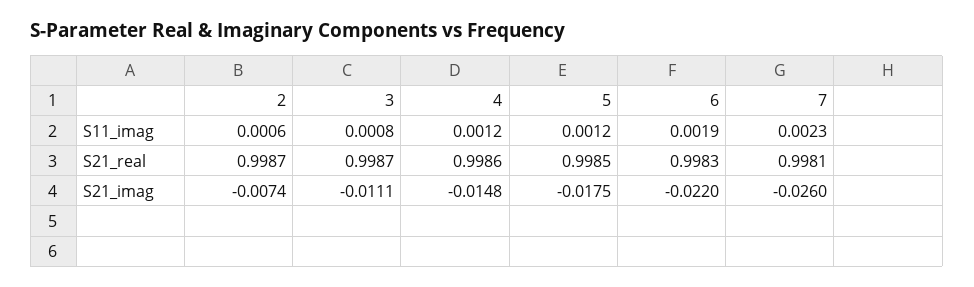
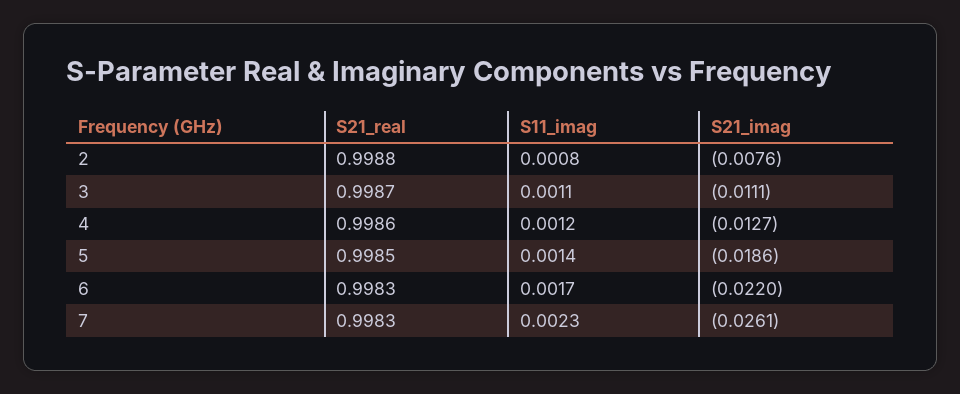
2, S11_imag: 0.0006 -> 0.0008
3, S11_imag: 0.0008 -> 0.0011
5, S11_imag: 0.0012 -> 0.0014
6, S11_imag: 0.0019 -> 0.0017
2, S21_real: 0.9987 -> 0.9988
7, S21_real: 0.9981 -> 0.9983
2, S21_imag: -0.0074 -> -0.0076
4, S21_imag: -0.0148 -> -0.0127
5, S21_imag: -0.0175 -> -0.0186
7, S21_imag: -0.026 -> -0.0261

